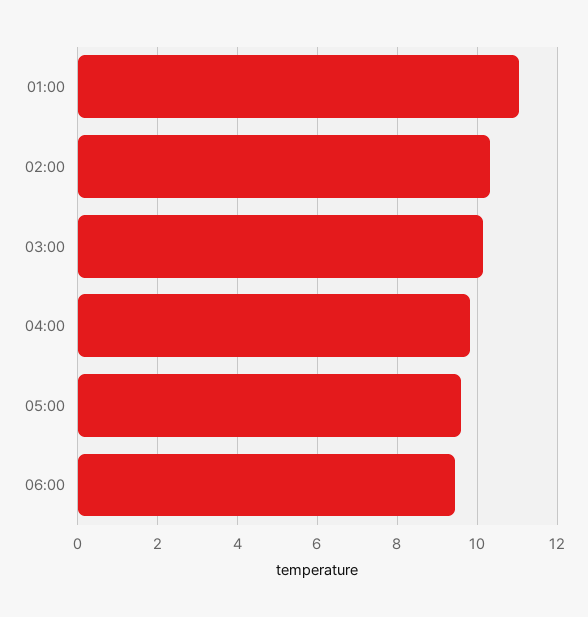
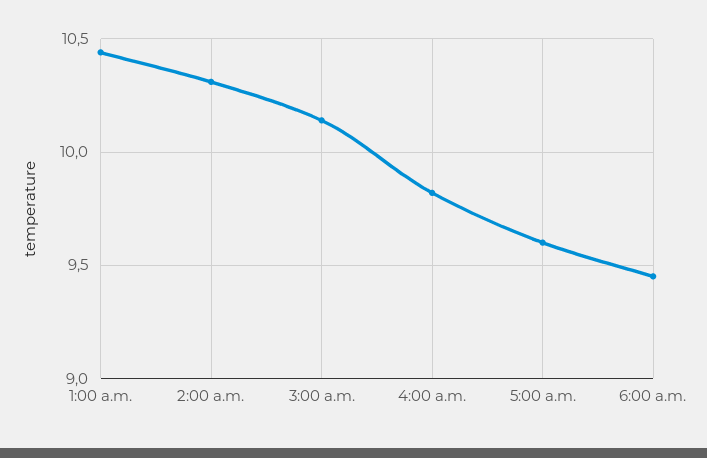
01:00: 11 -> 10.45

